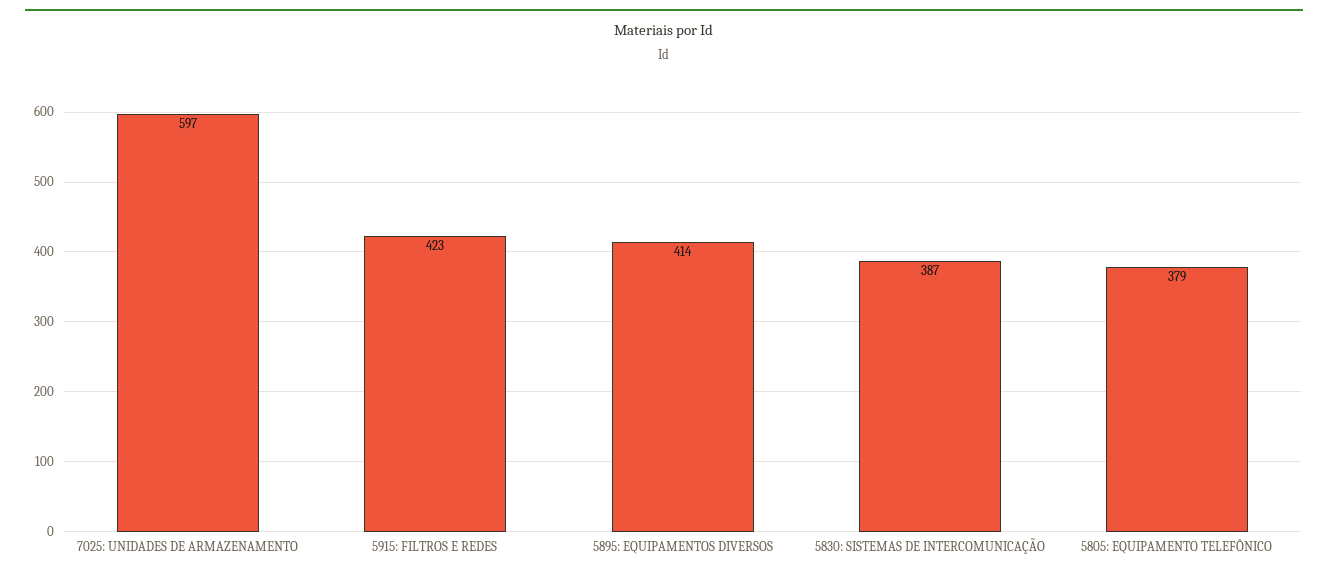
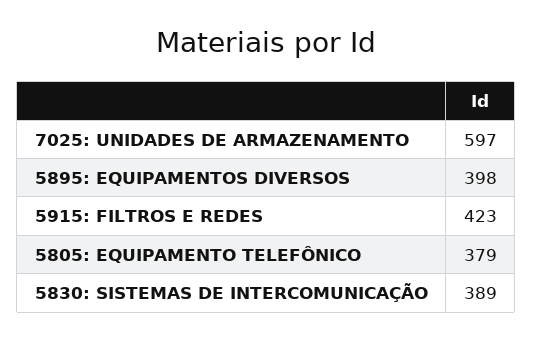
5895: EQUIPAMENTOS DIVERSOS: 414 -> 398
5830: SISTEMAS DE INTERCOMUNICAÇÃO: 387 -> 389

